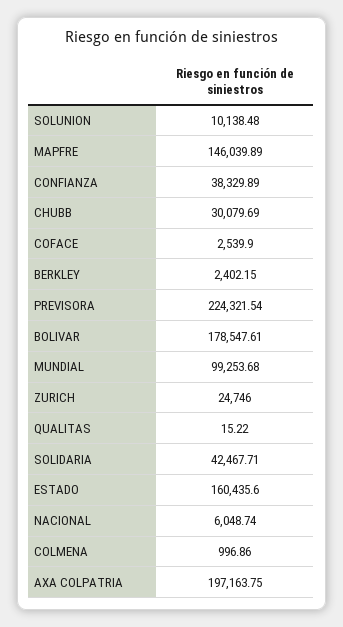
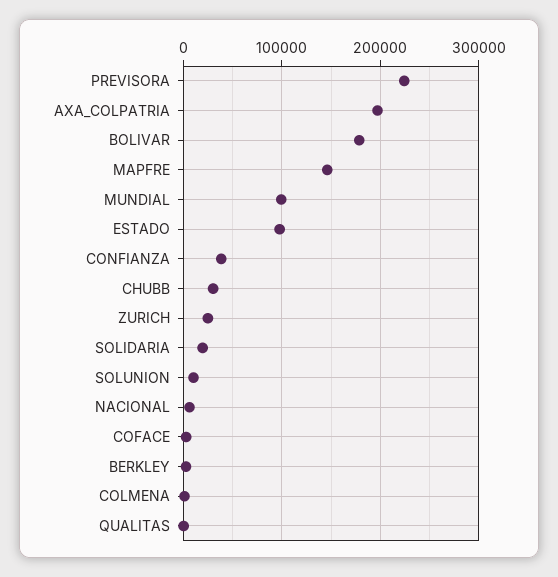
SOLIDARIA: 42467.71 -> 20000
ESTADO: 160435.6 -> 100000

